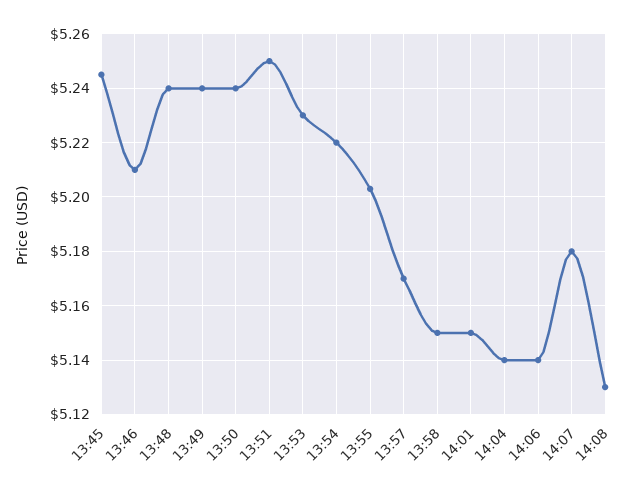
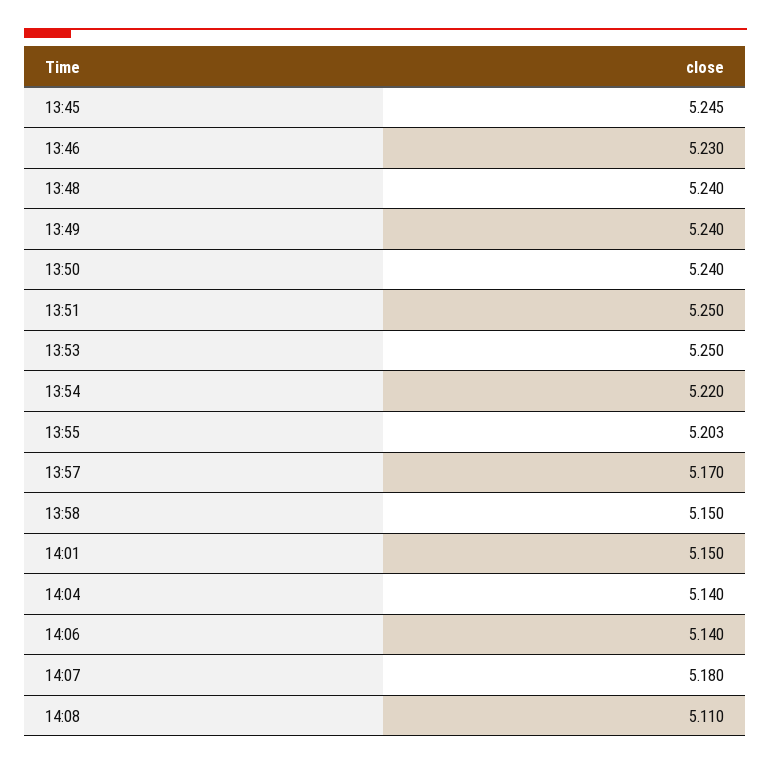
13:46: 5.21 -> 5.23
13:53: 5.23 -> 5.25
14:08: 5.13 -> 5.11

